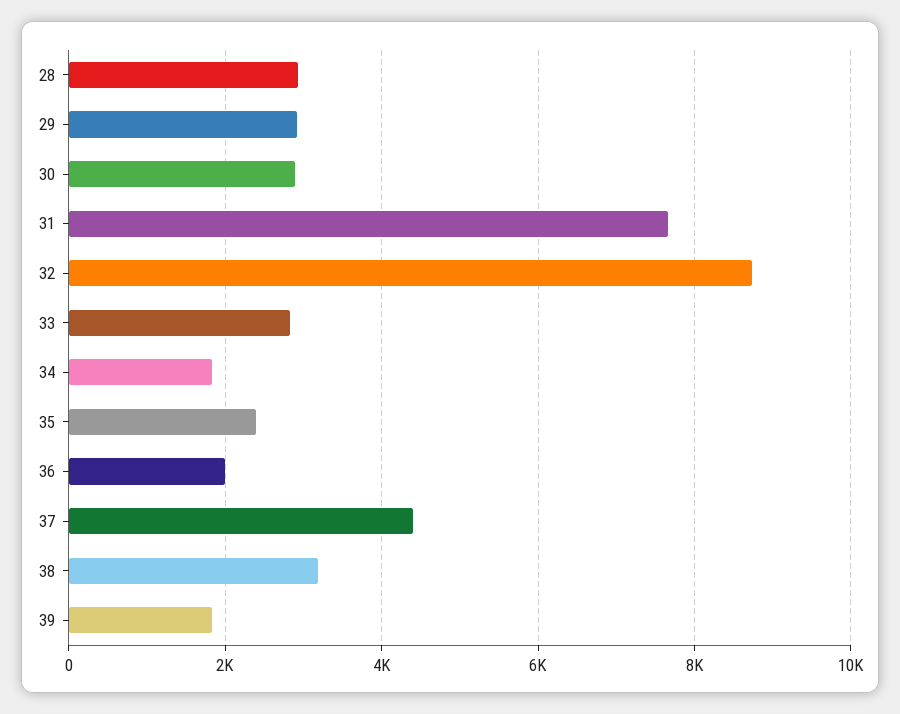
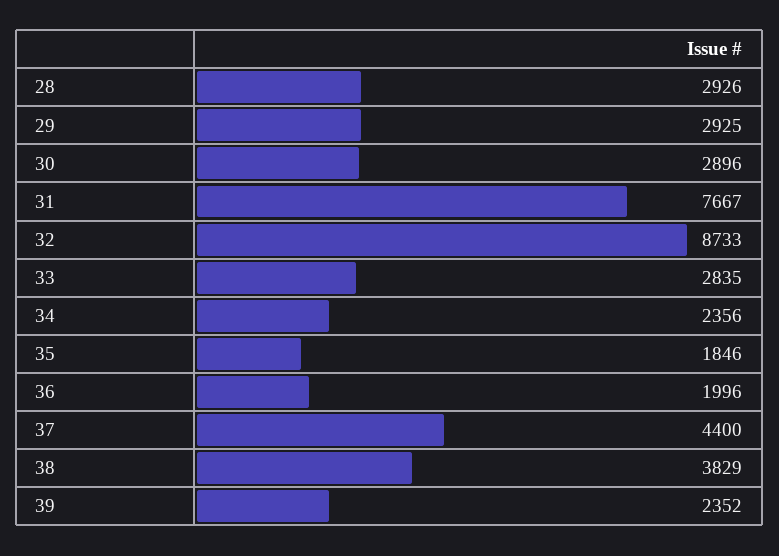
34: 1800 -> 2356
35: 2400 -> 1846
38: 3200 -> 3829
39: 1800 -> 2352

